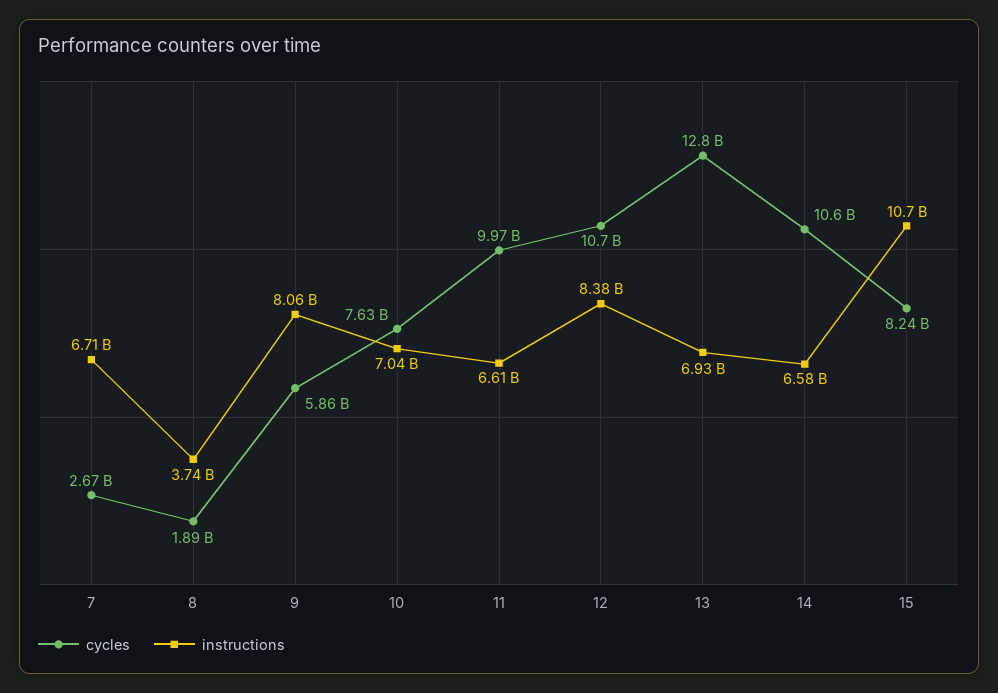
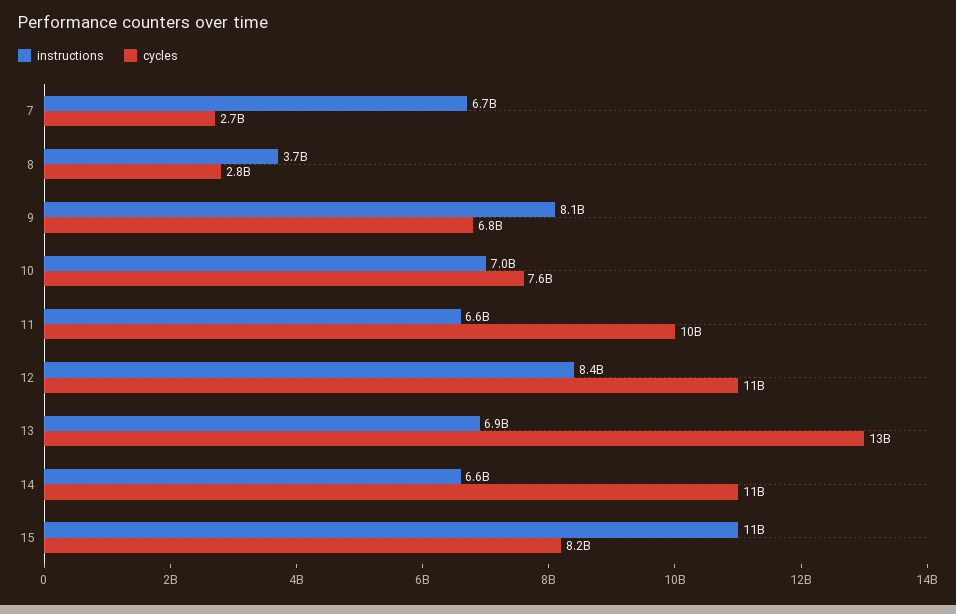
cycles, 8: 1890000000 -> 2800000000
cycles, 9: 5860000000 -> 6800000000

